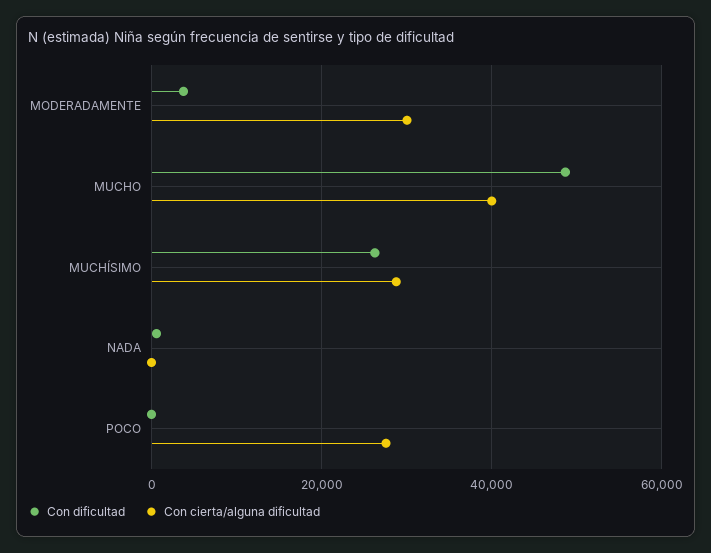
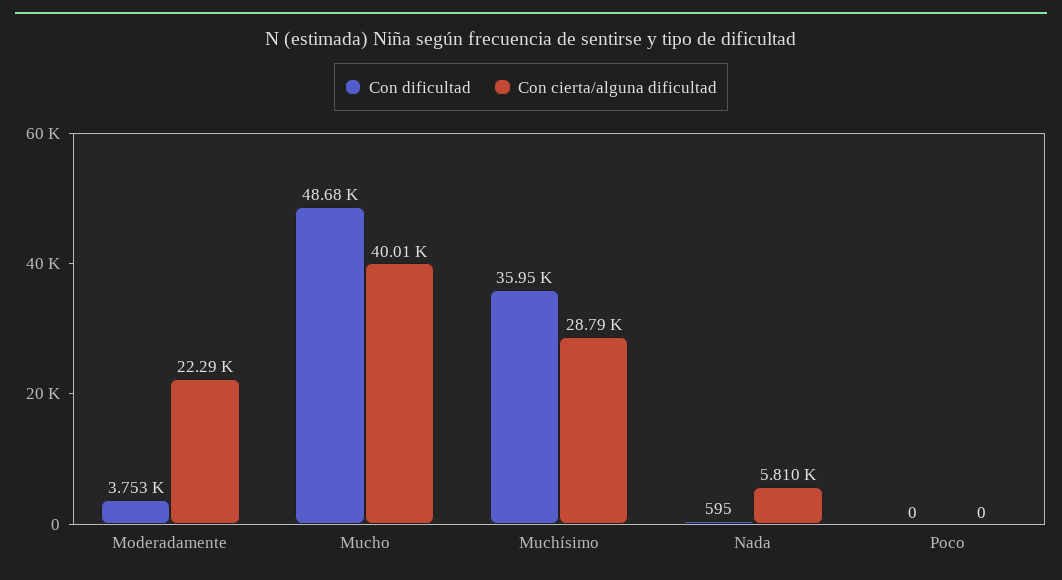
Con cierta/alguna dificultad, MODERADAMENTE: 30000 -> 22290
Con dificultad, MUCHÍSIMO: 26000 -> 35950
Con cierta/alguna dificultad, NADA: 0 -> 5810
Con cierta/alguna dificultad, POCO: 28000 -> 0

